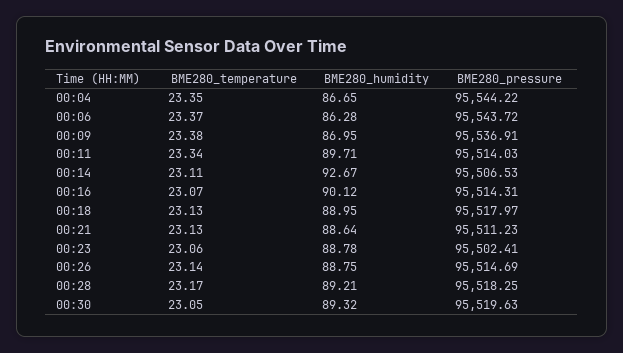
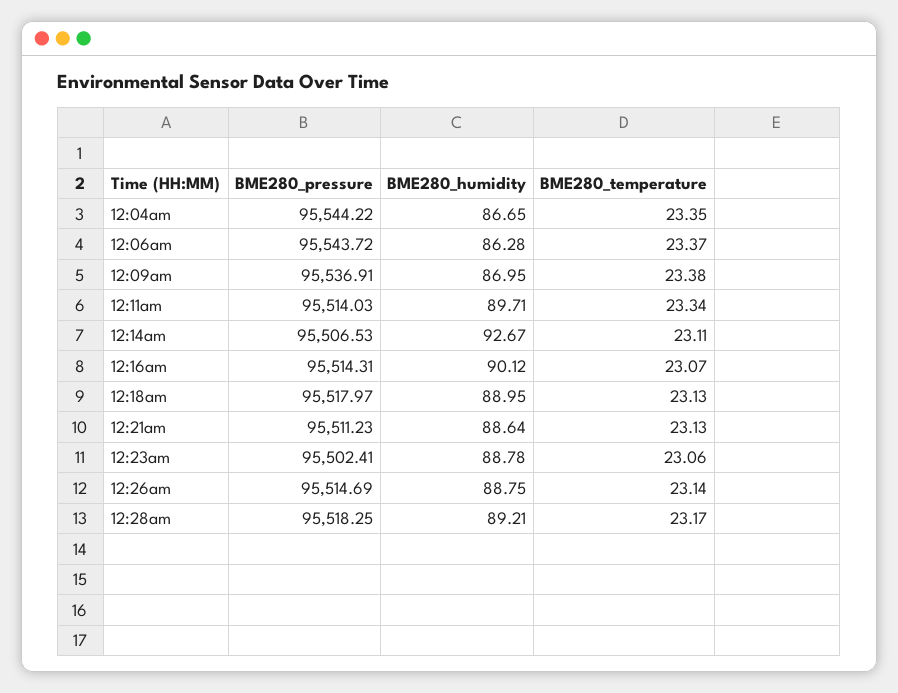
BME280_temperature, 00:30: 23.05 -> none
BME280_humidity, 00:30: 89.32 -> none
BME280_pressure, 00:30: 95519.63 -> none

